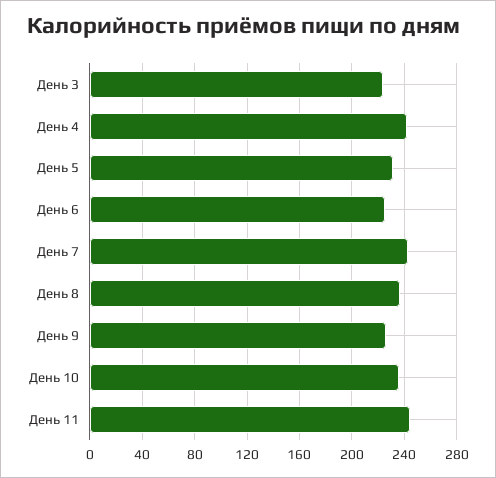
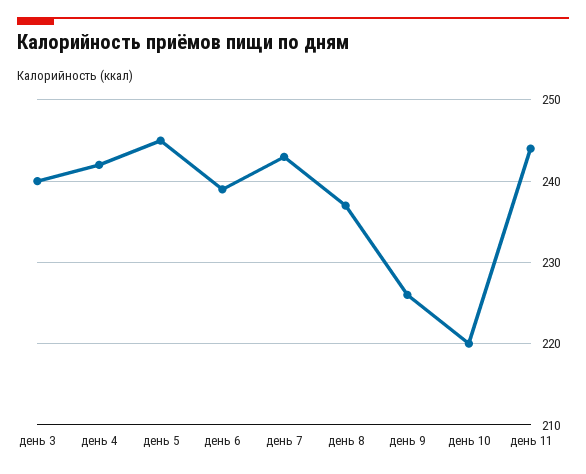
День 3: 225 -> 240
День 5: 230 -> 245
День 6: 225 -> 239
День 10: 235 -> 220

